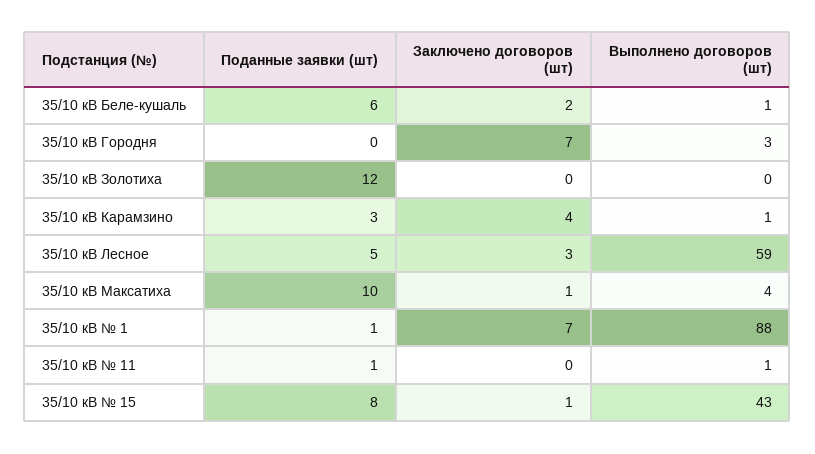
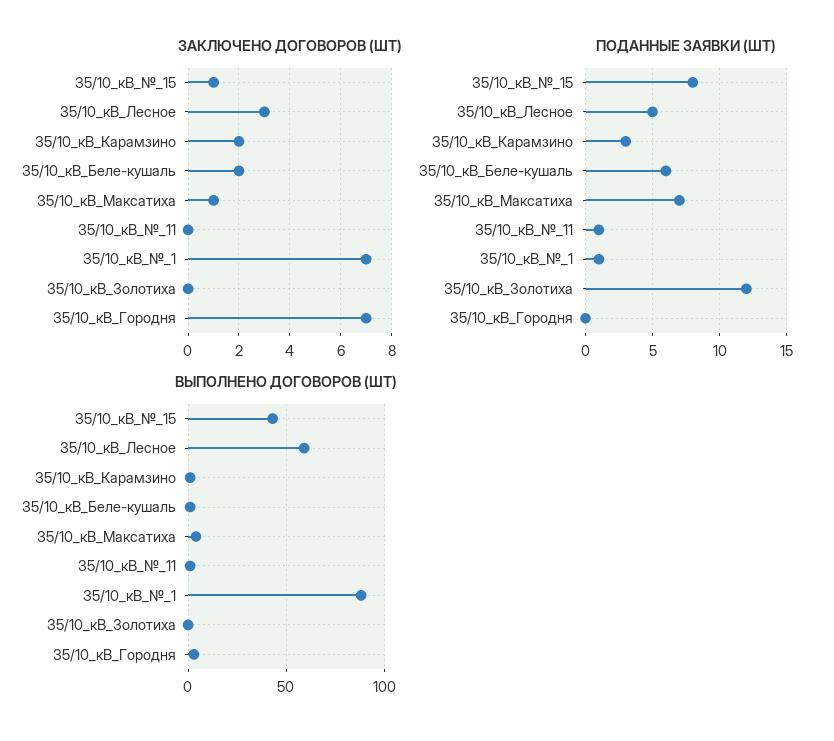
Заключено договоров (шт), 35/10 кВ Карамзино: 4 -> 2
Поданные заявки (шт), 35/10 кВ Максатиха: 10 -> 7

